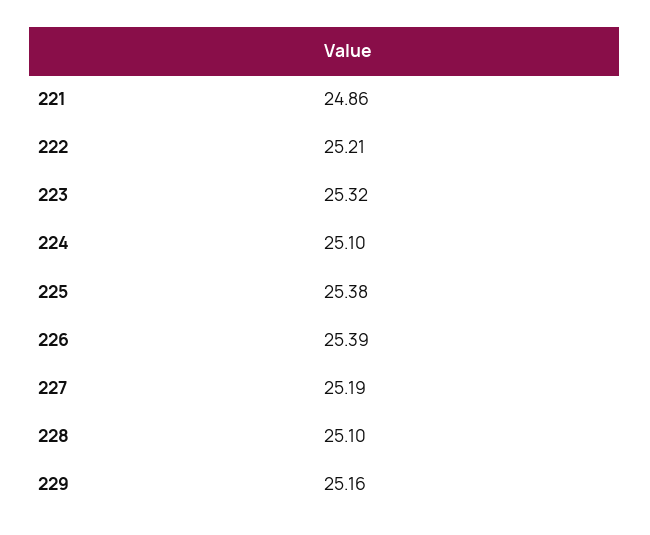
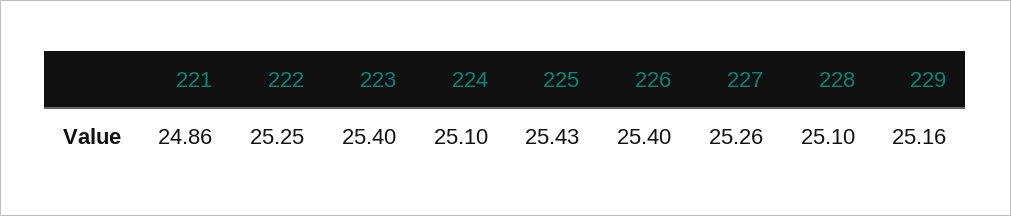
222: 25.21 -> 25.25
223: 25.32 -> 25.4
225: 25.38 -> 25.43
226: 25.39 -> 25.4
227: 25.19 -> 25.26

